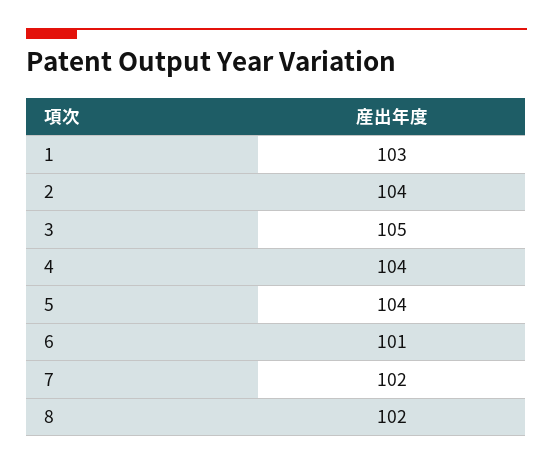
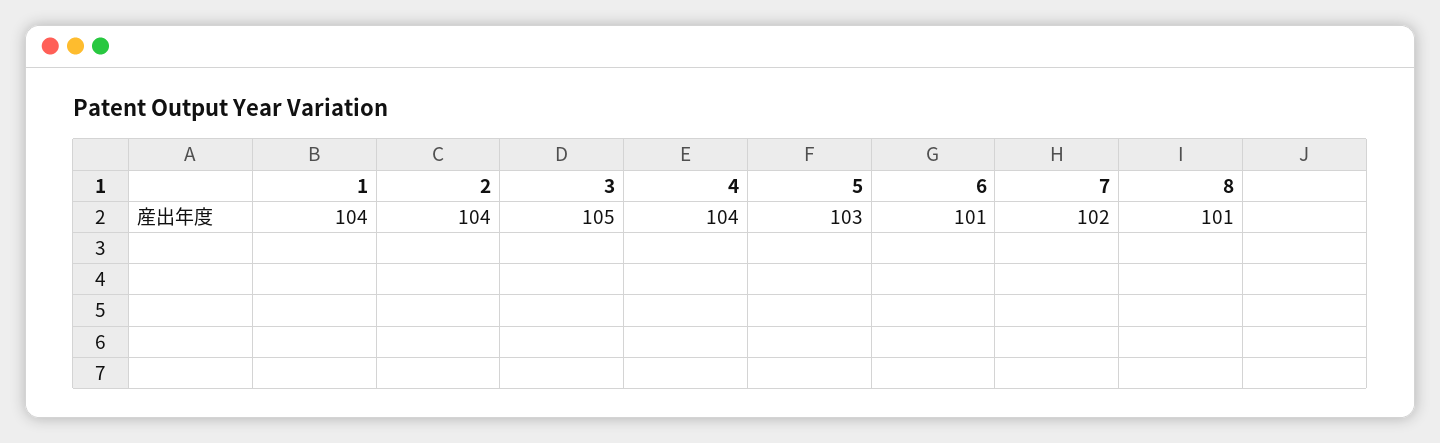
1: 103 -> 104
5: 104 -> 103
8: 102 -> 101

